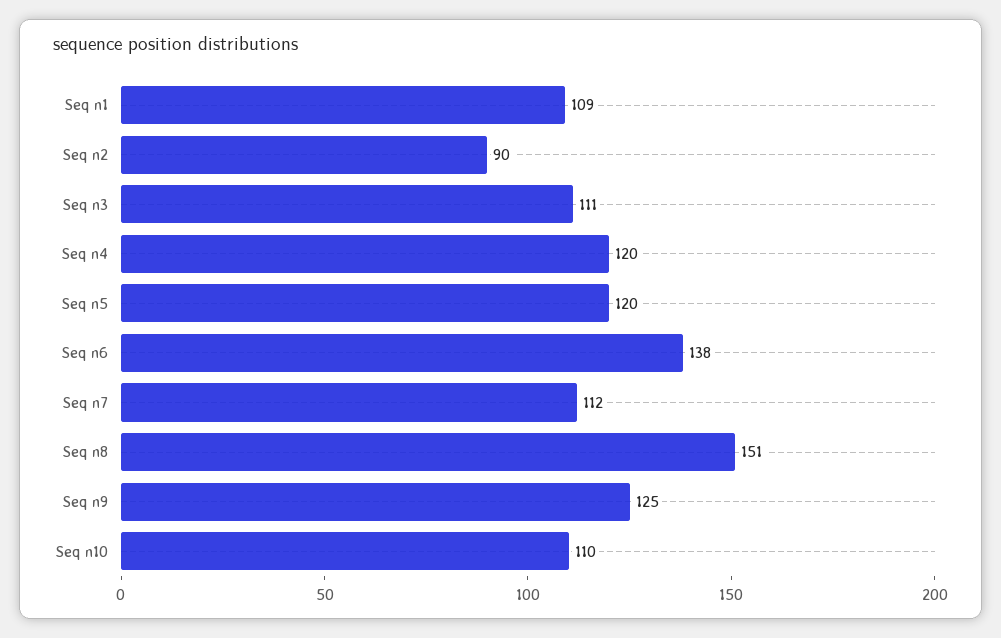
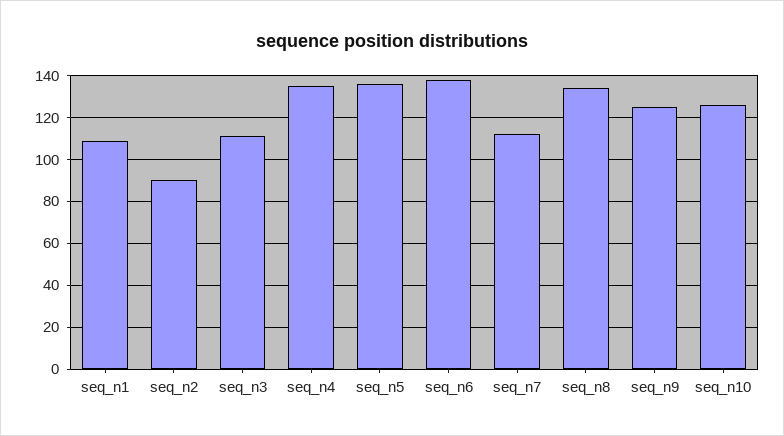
Seq n4: 120 -> 135
Seq n5: 120 -> 135
Seq n8: 151 -> 135
Seq n10: 110 -> 125

